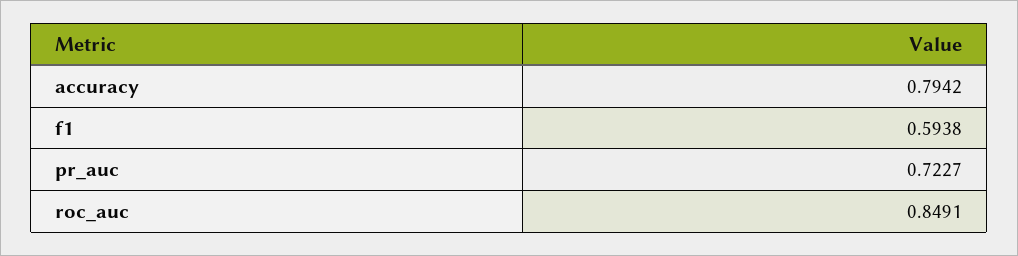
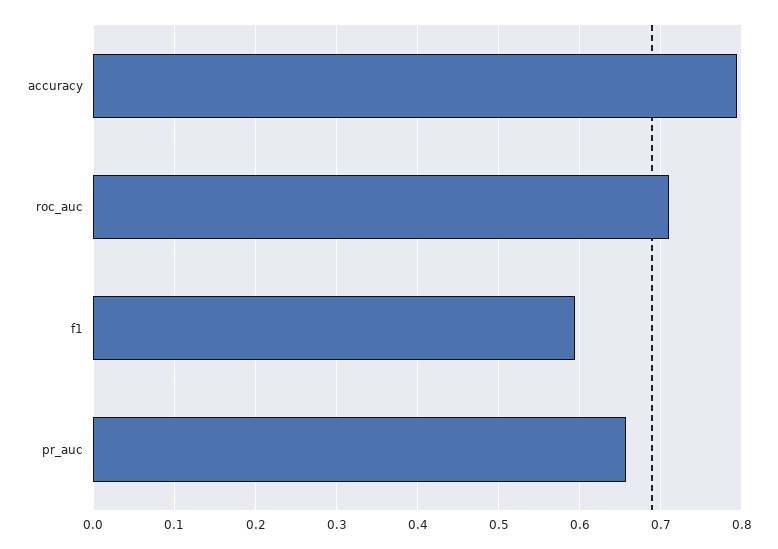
pr_auc: 0.7227 -> 0.66
roc_auc: 0.8491 -> 0.71

